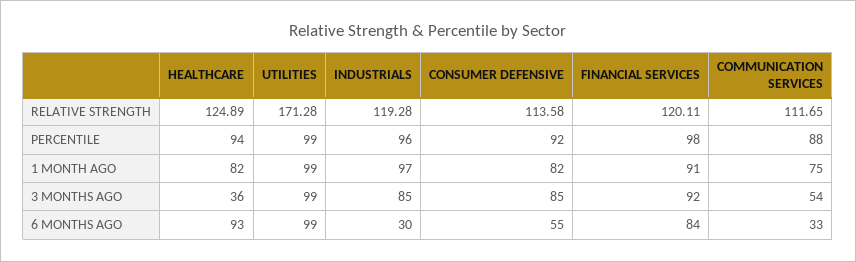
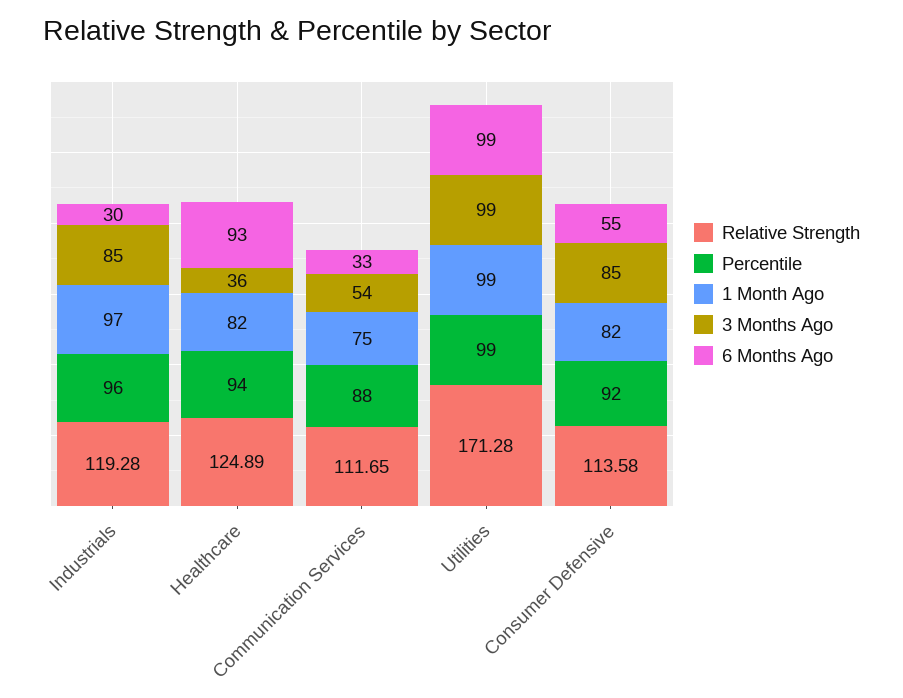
RELATIVE STRENGTH, FINANCIAL SERVICES: 120.11 -> none
PERCENTILE, FINANCIAL SERVICES: 98 -> none
1 MONTH AGO, FINANCIAL SERVICES: 91 -> none
3 MONTHS AGO, FINANCIAL SERVICES: 92 -> none
6 MONTHS AGO, FINANCIAL SERVICES: 84 -> none

